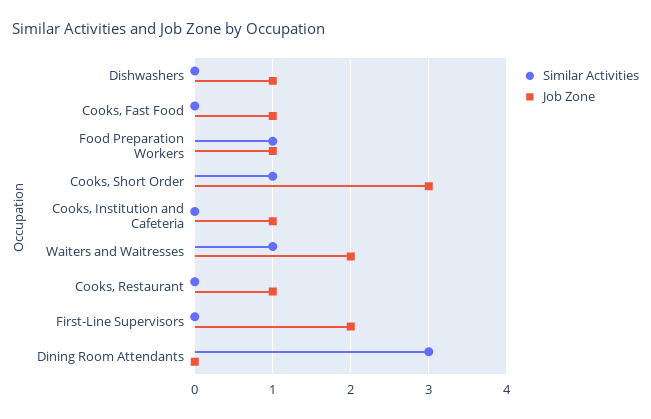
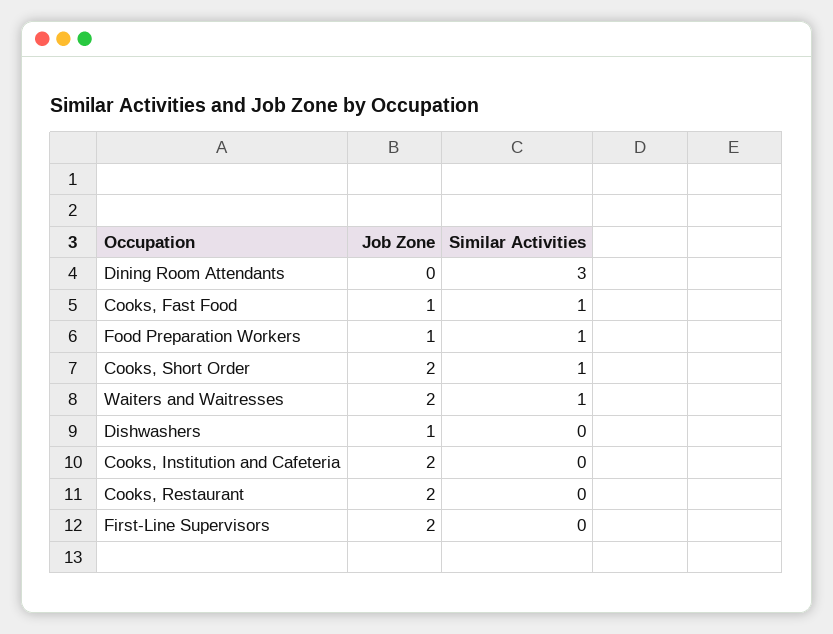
Similar Activities, Cooks, Fast Food: 0 -> 1
Job Zone, Cooks, Short Order: 3 -> 2
Job Zone, Cooks, Institution and Cafeteria: 1 -> 2
Job Zone, Cooks, Restaurant: 1 -> 2

